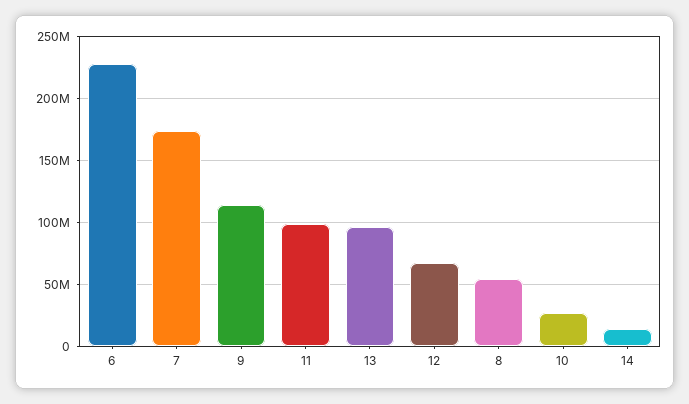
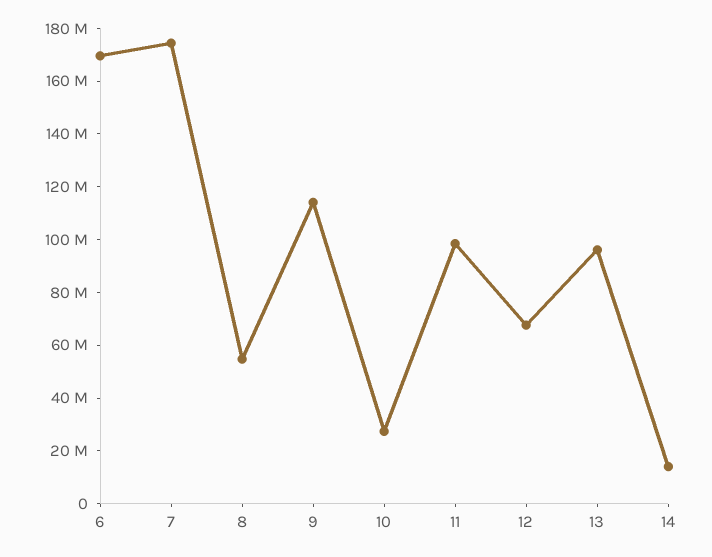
6: 230000000 -> 170000000

